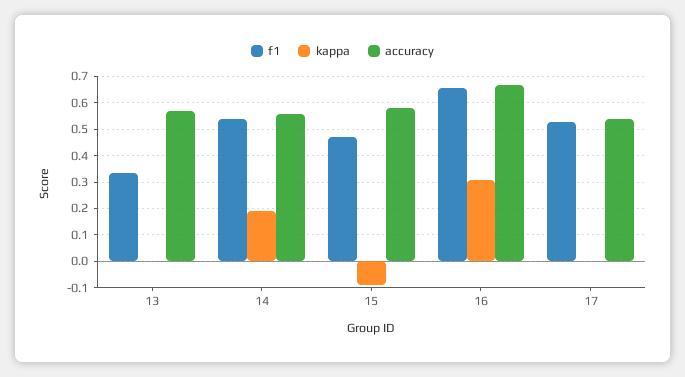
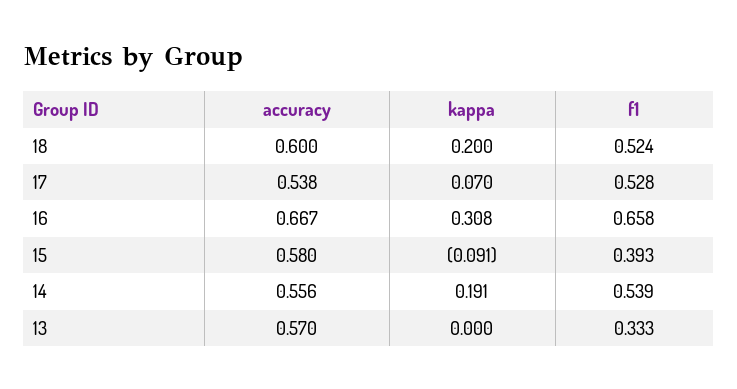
f1, 15: 0.475 -> 0.393
kappa, 17: 0 -> 0.07
accuracy, 18: none -> 0.6
kappa, 18: none -> 0.2
f1, 18: none -> 0.524

